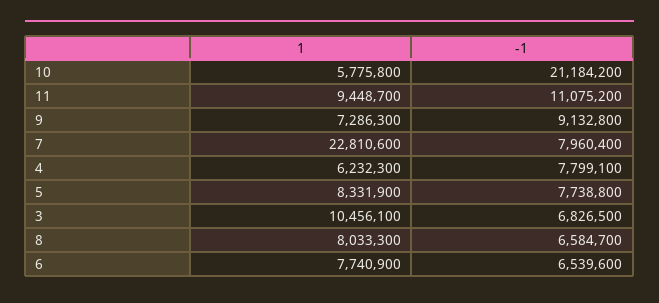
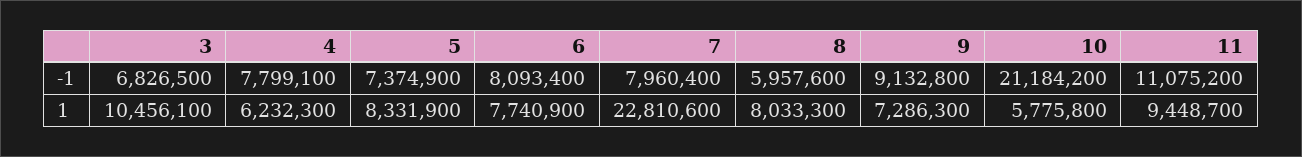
-1, 5: 7738800 -> 7374900
-1, 8: 6584700 -> 5957600
-1, 6: 6539600 -> 8093400

